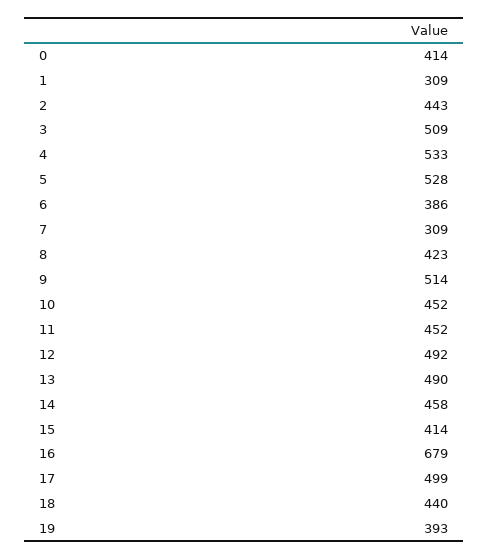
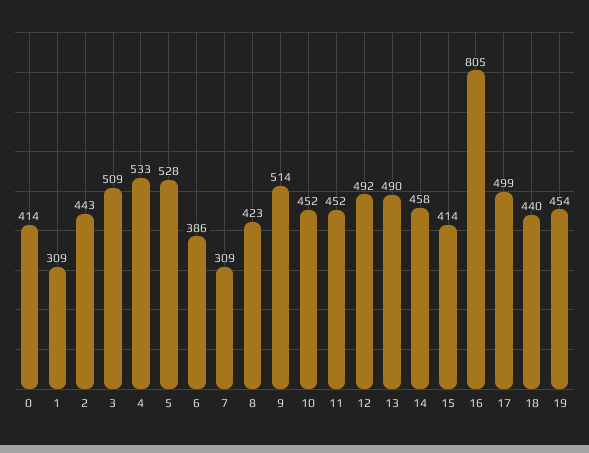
16: 679 -> 805
19: 393 -> 454

